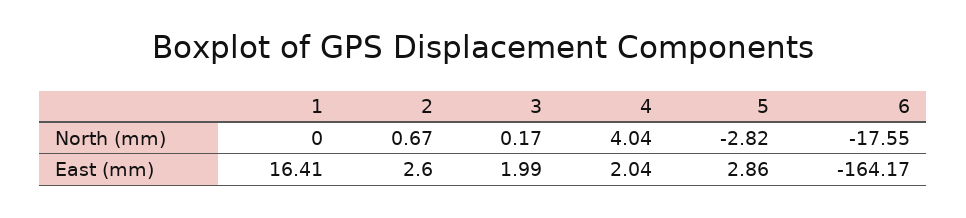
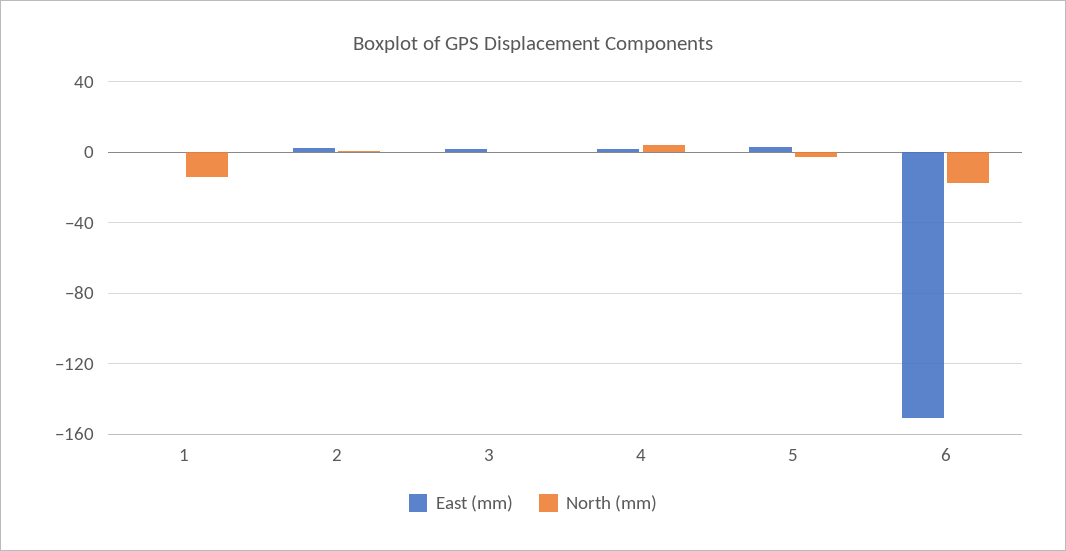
North (mm), 1: 0 -> -15
East (mm), 1: 16.41 -> 0
East (mm), 6: -164.17 -> -150

